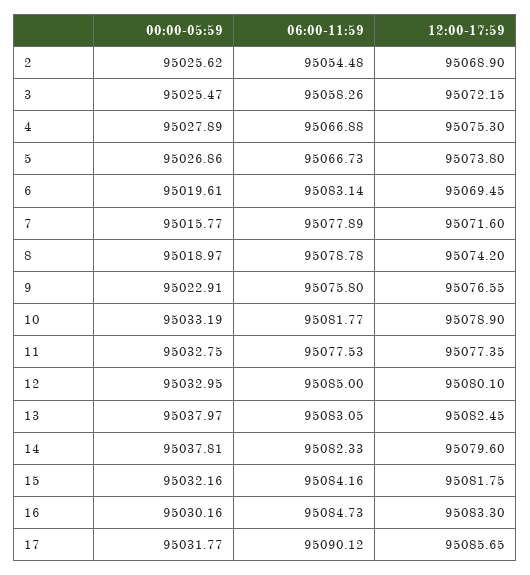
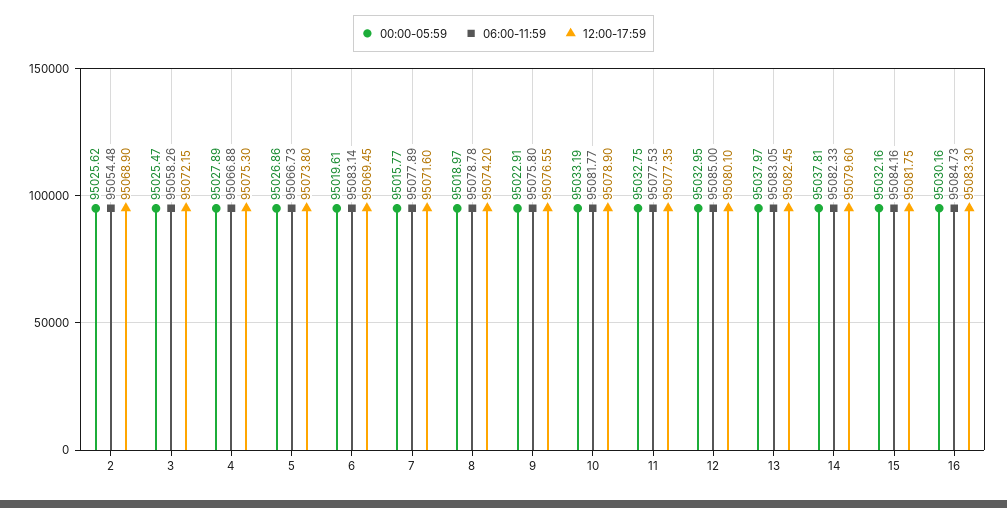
00:00-05:59, 17: 95031.77 -> none
06:00-11:59, 17: 95090.12 -> none
12:00-17:59, 17: 95085.65 -> none

